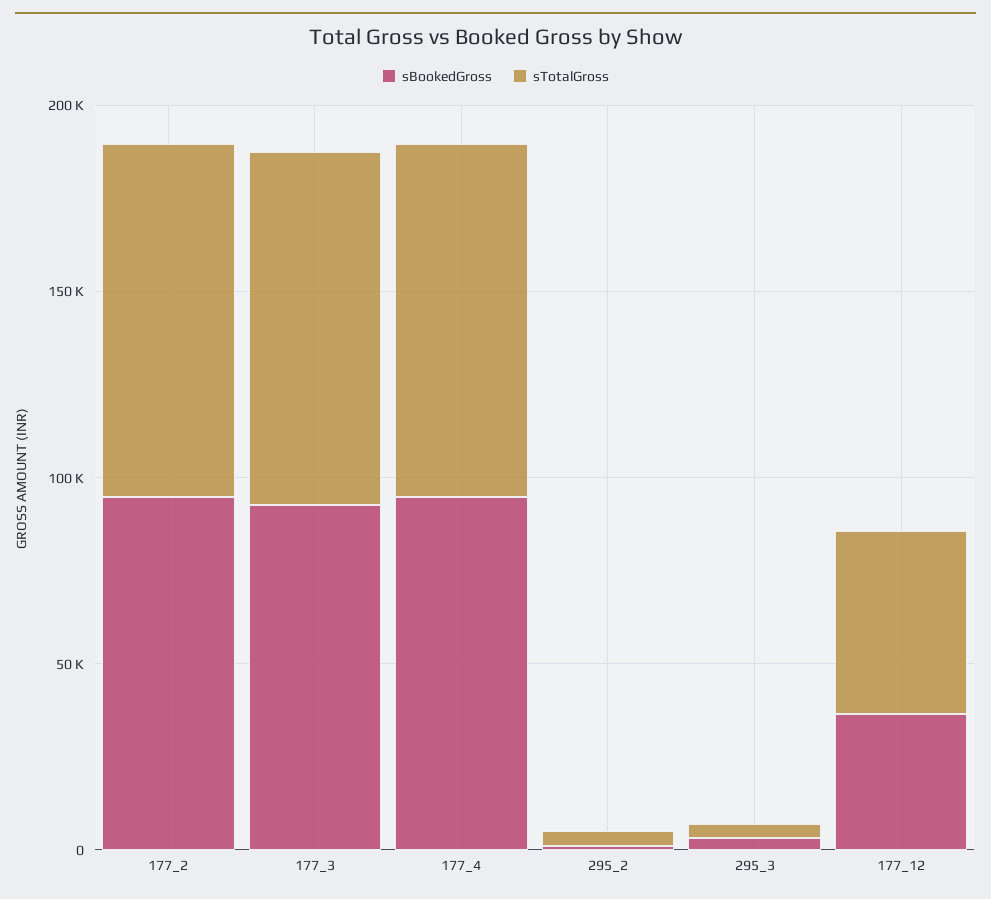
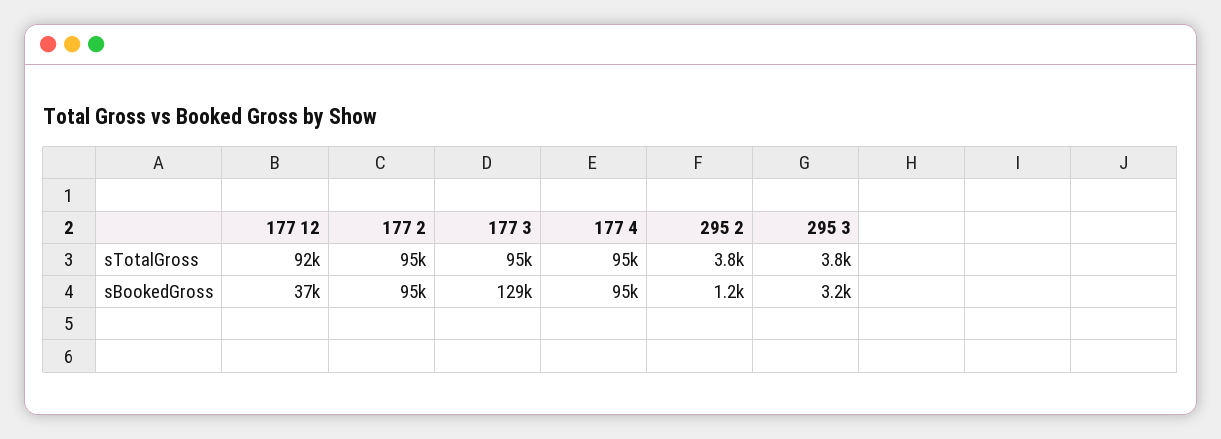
sBookedGross, 177_3: 90000 -> 129000
sTotalGross, 177_12: 50000 -> 92000

